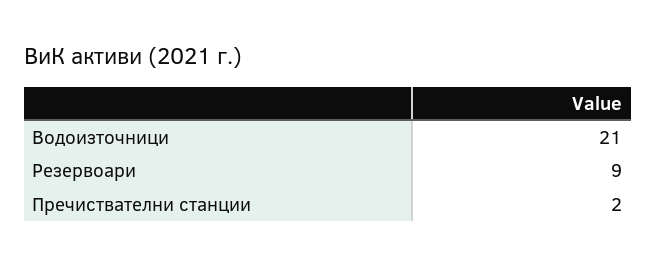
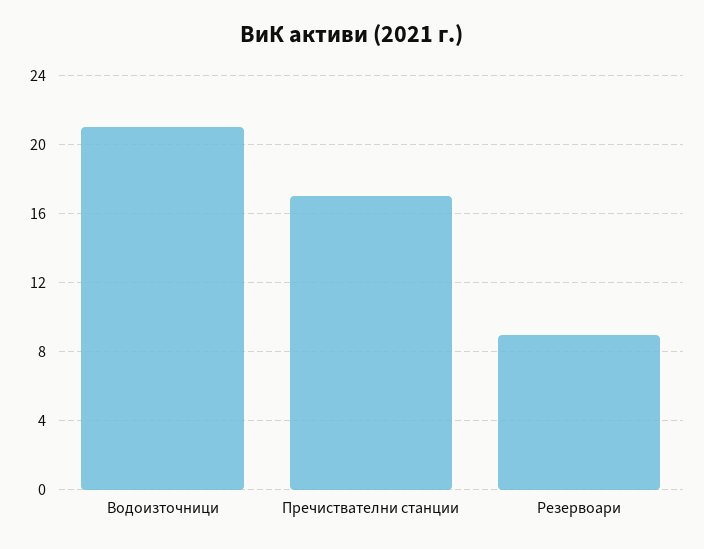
Пречиствателни станции: 2 -> 17

